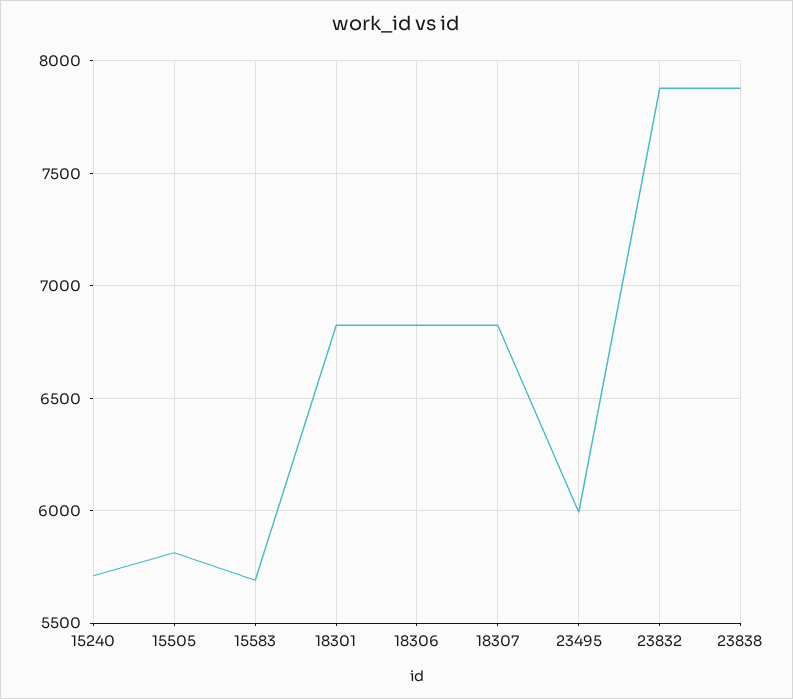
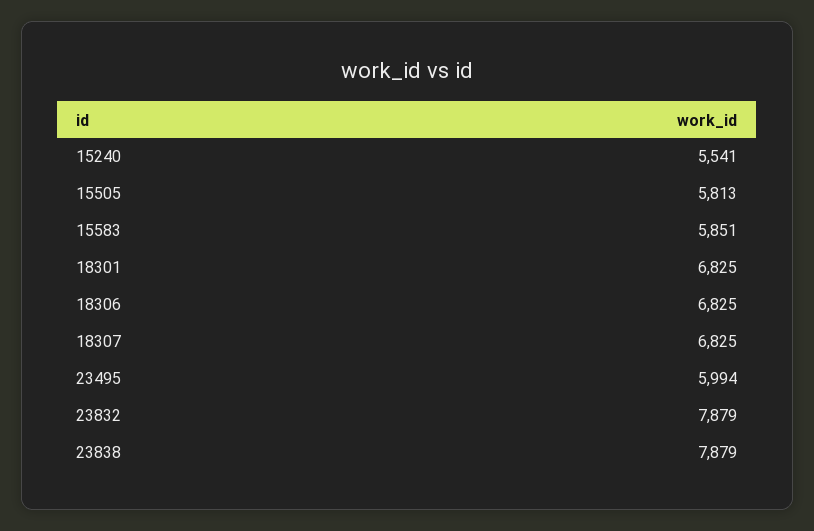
15240: 5700 -> 5541
15583: 5700 -> 5851

